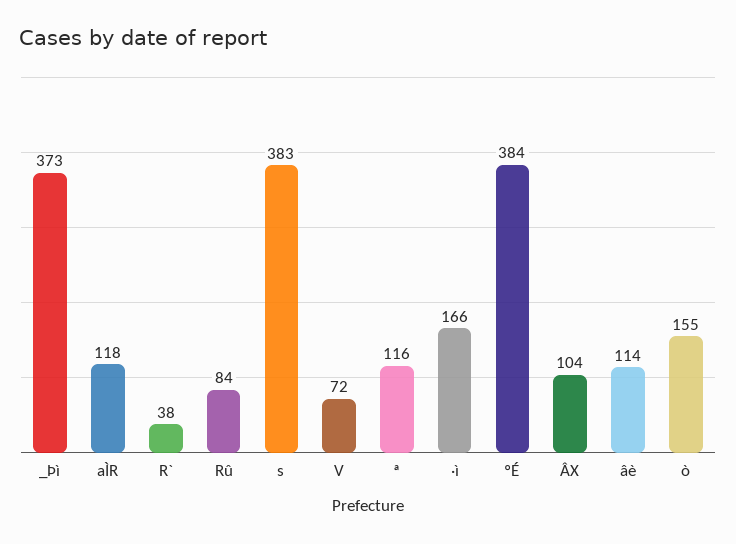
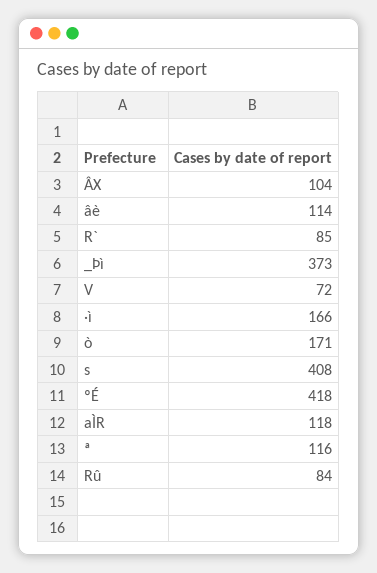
R`: 38 -> 85
s: 383 -> 408
ºÉ: 384 -> 418
ò: 155 -> 171

